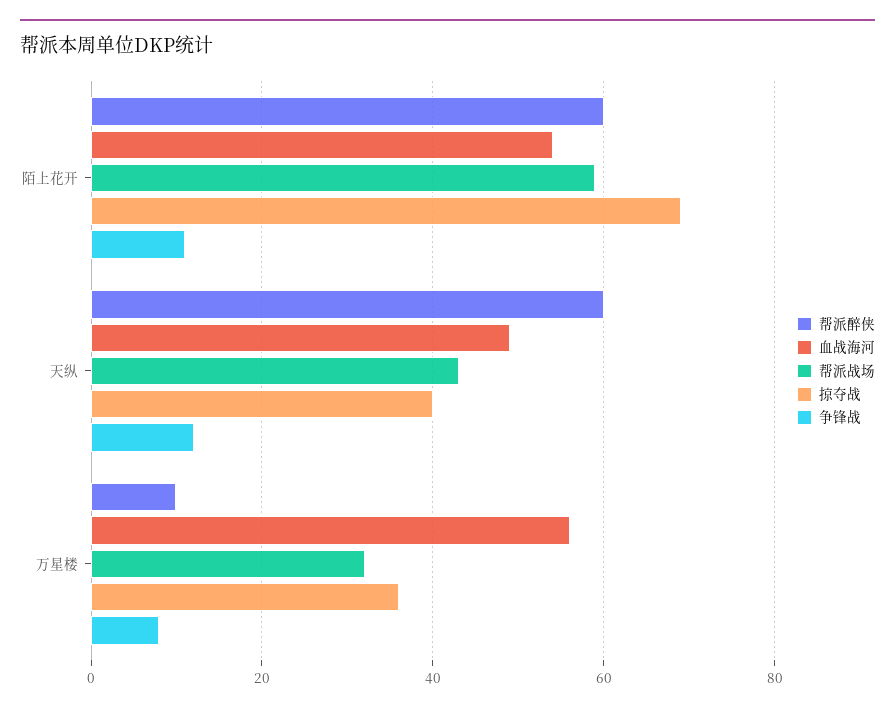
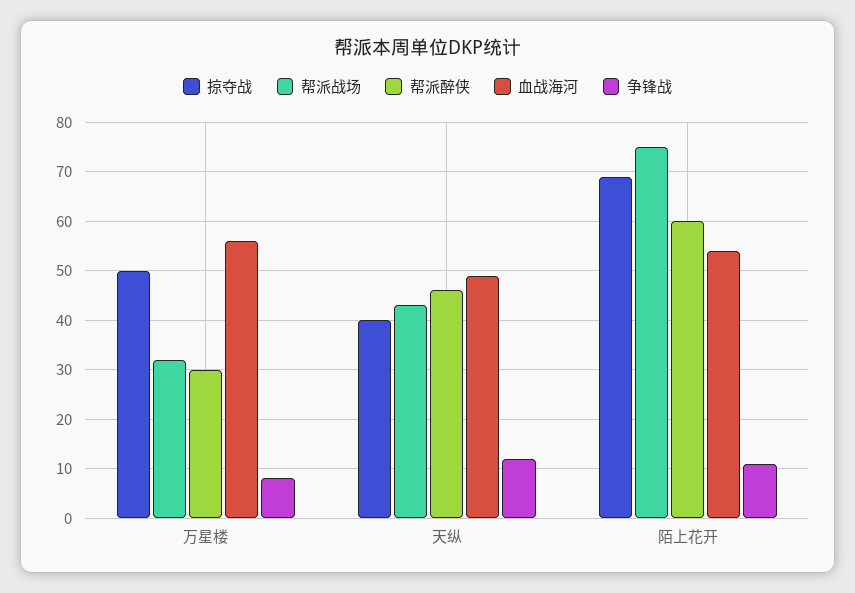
帮派战场, 陌上花开: 60 -> 75
帮派醉侠, 天纵: 60 -> 45
帮派醉侠, 万星楼: 10 -> 30
掠夺战, 万星楼: 35 -> 50

